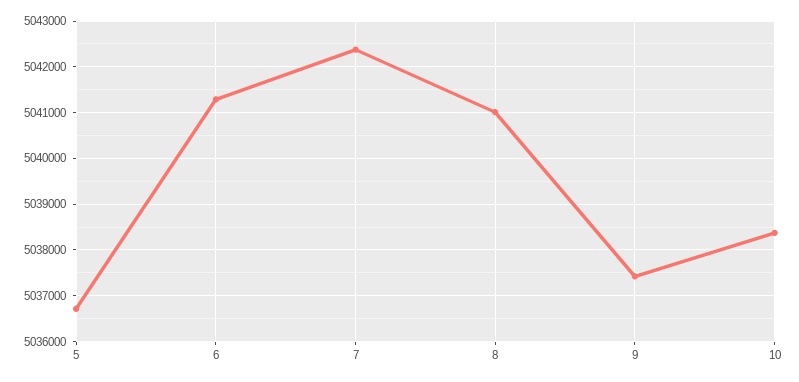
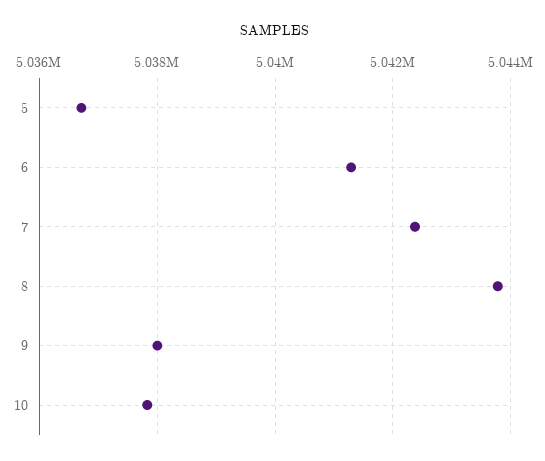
8: 5041000 -> 5043800
9: 5037400 -> 5038000
10: 5038400 -> 5037800

